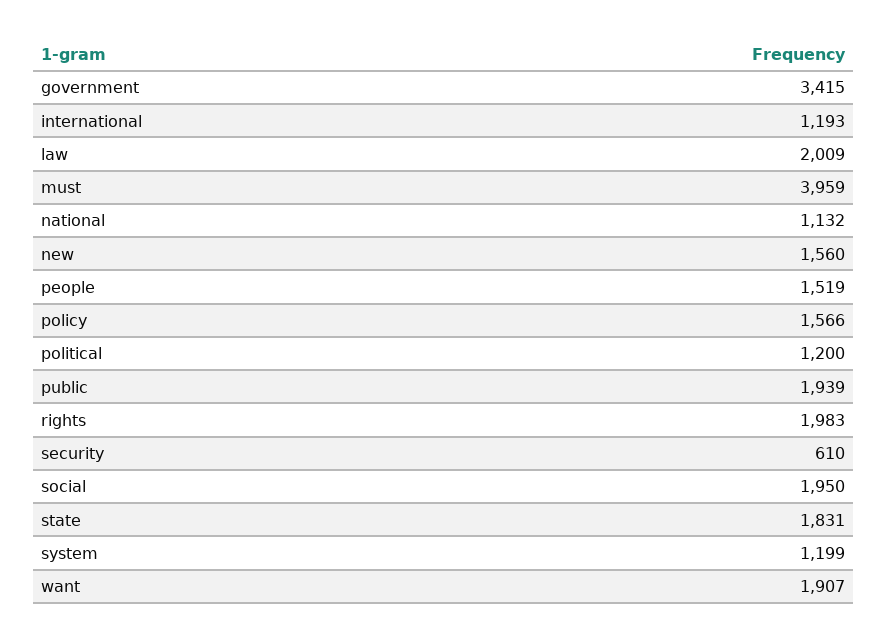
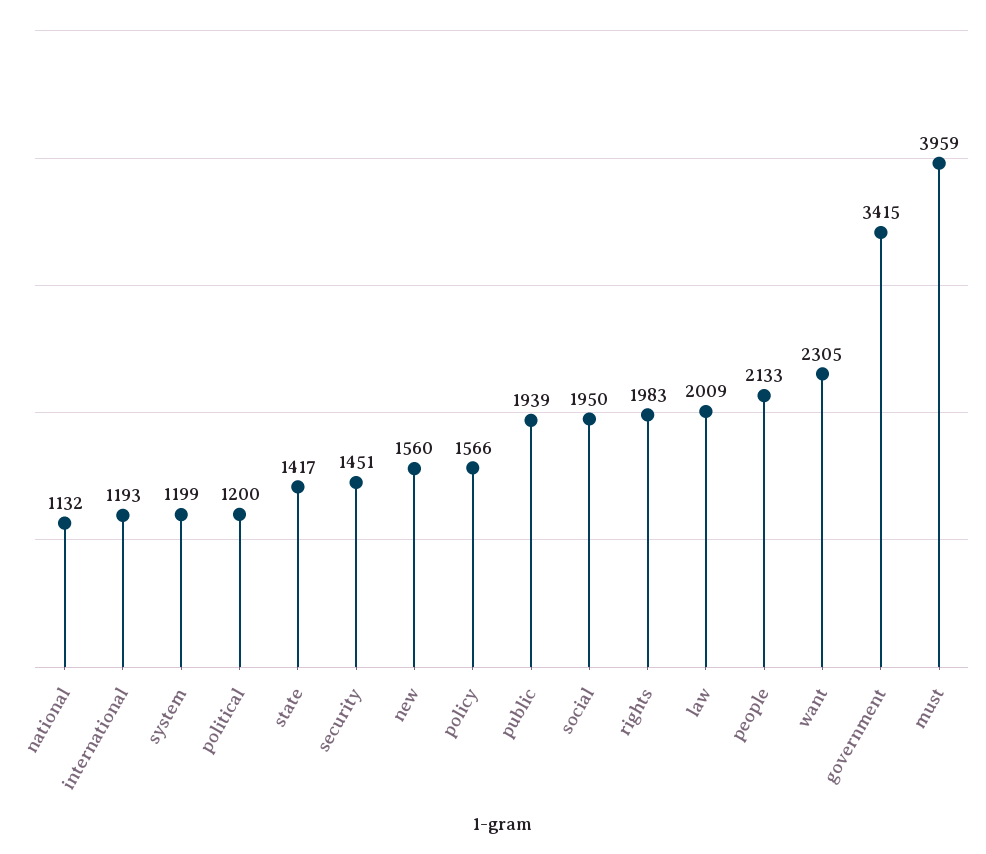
people: 1519 -> 2133
security: 610 -> 1451
state: 1831 -> 1417
want: 1907 -> 2305

